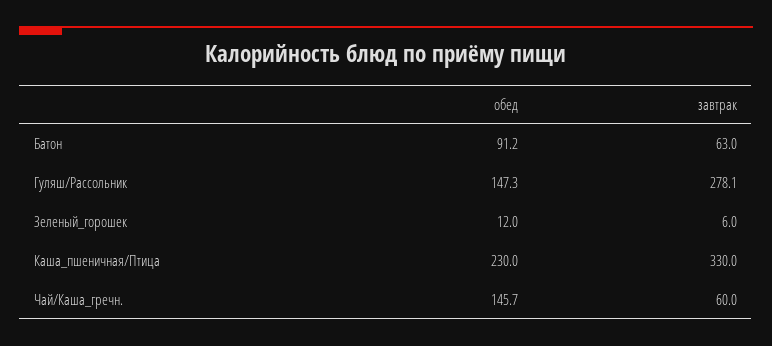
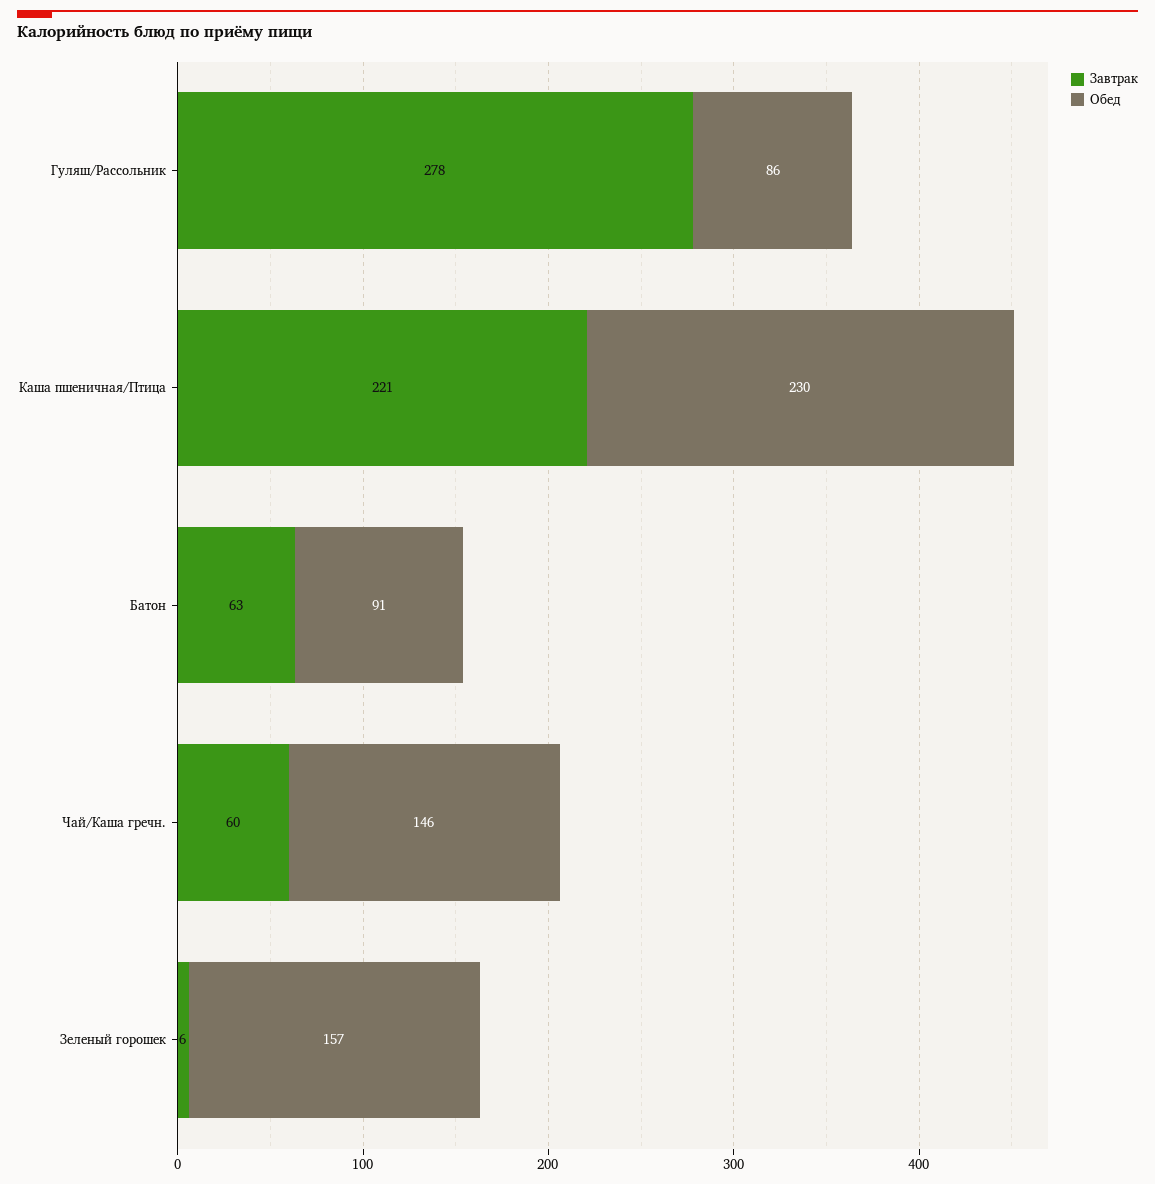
обед, Гуляш/Рассольник: 147.3 -> 86
обед, Зеленый_горошек: 12 -> 157
завтрак, Каша_пшеничная/Птица: 330 -> 221

